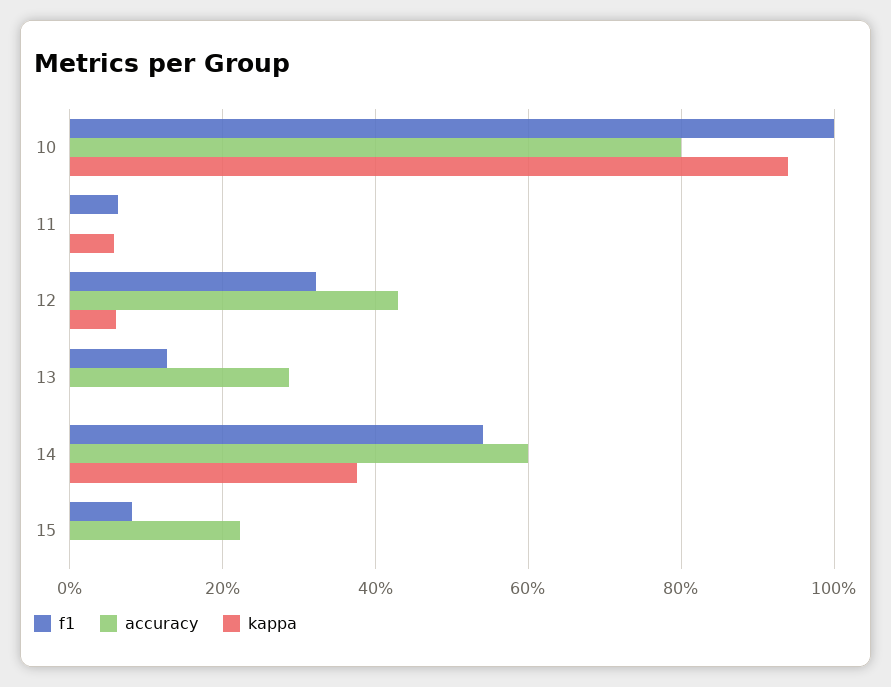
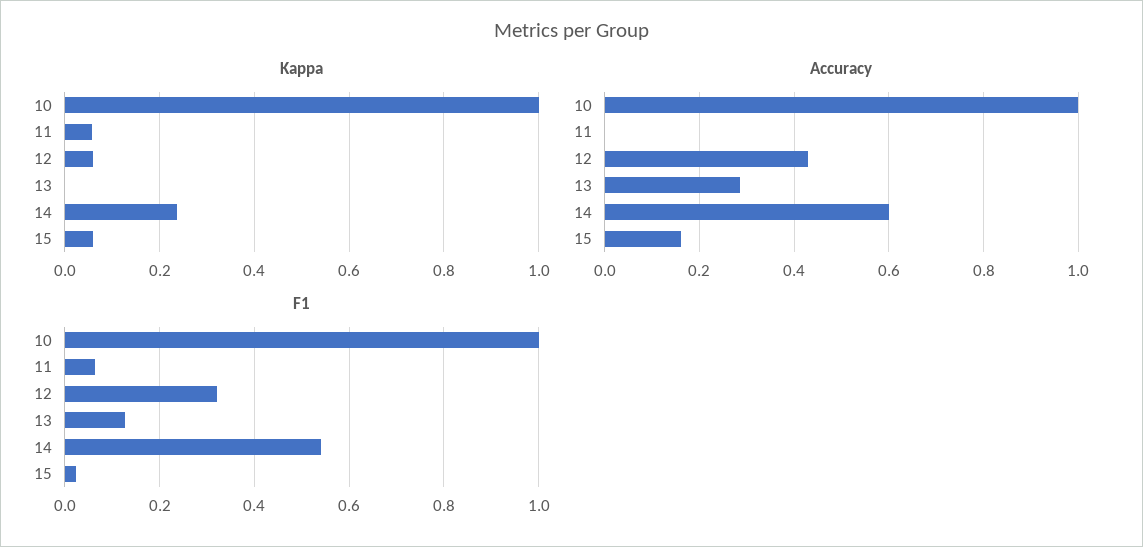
accuracy, 10: 0.8 -> 1
kappa, 10: 0.94 -> 1
kappa, 14: 0.38 -> 0.24
f1, 15: 0.08 -> 0.02
accuracy, 15: 0.22 -> 0.16
kappa, 15: 0 -> 0.06

